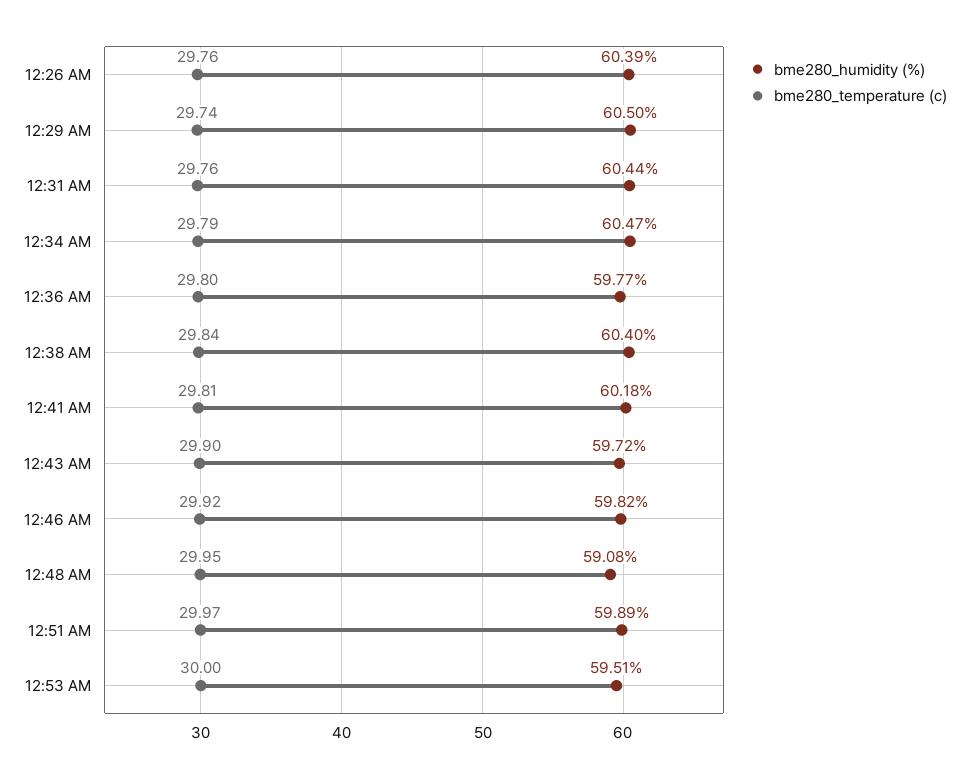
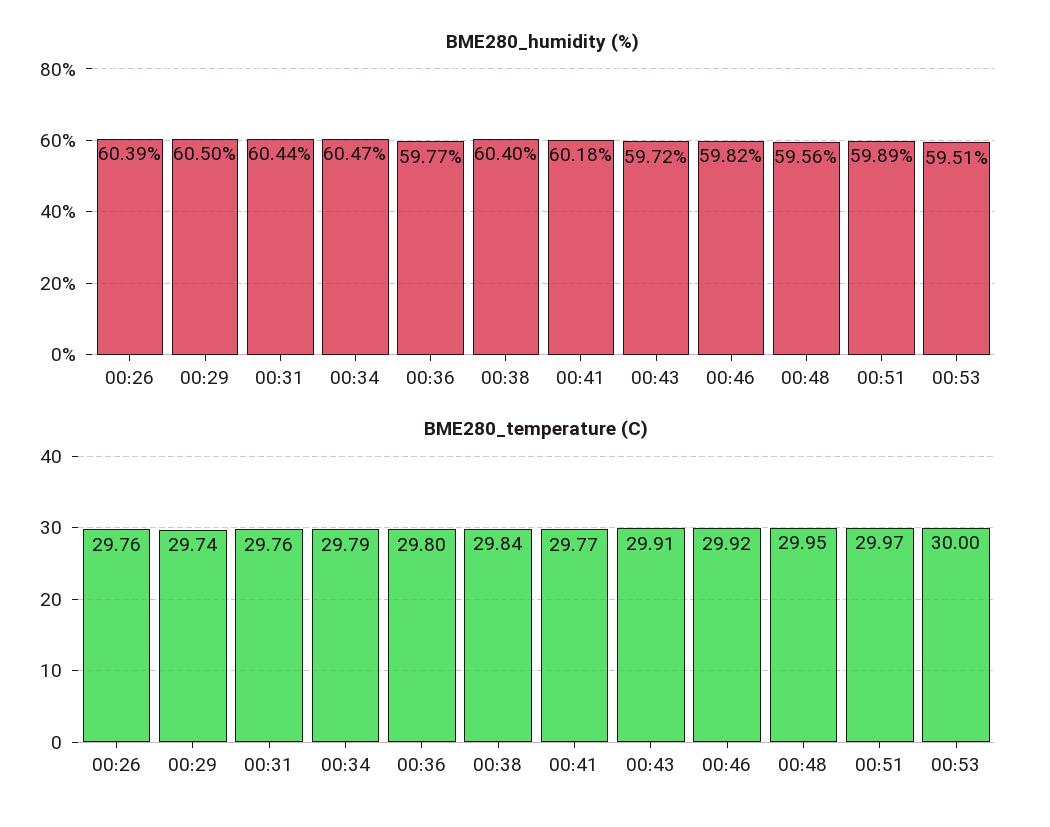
bme280_temperature (c), 12:41 AM: 29.81 -> 29.77
bme280_temperature (c), 12:43 AM: 29.9 -> 29.91
bme280_humidity (%), 12:48 AM: 59.08 -> 59.56

